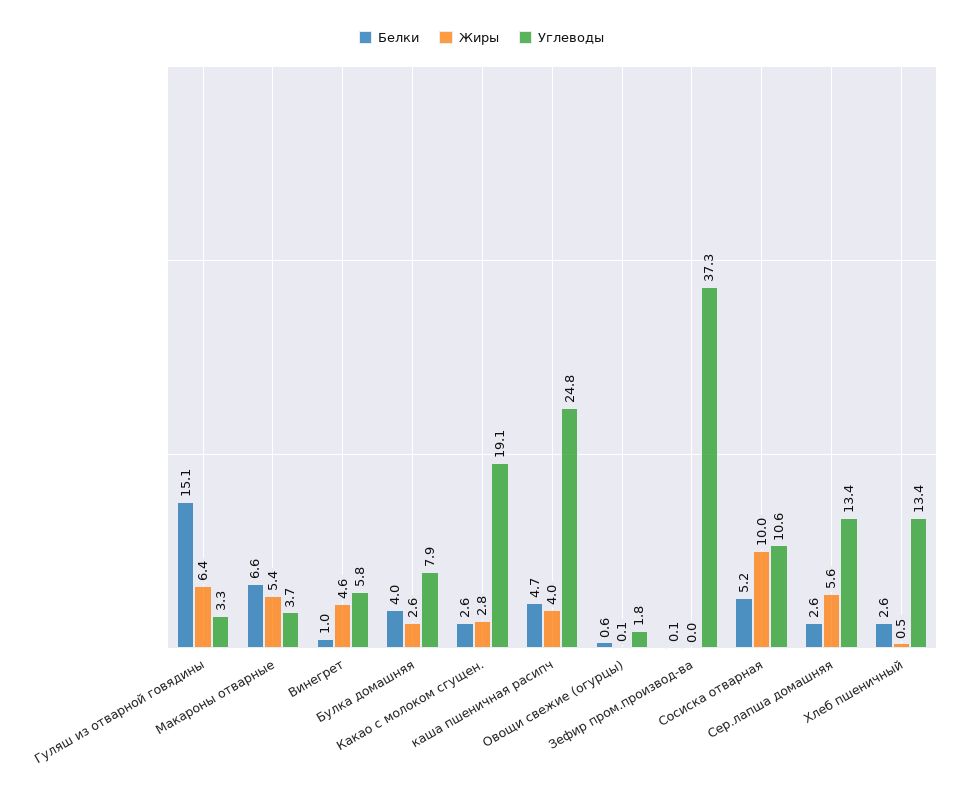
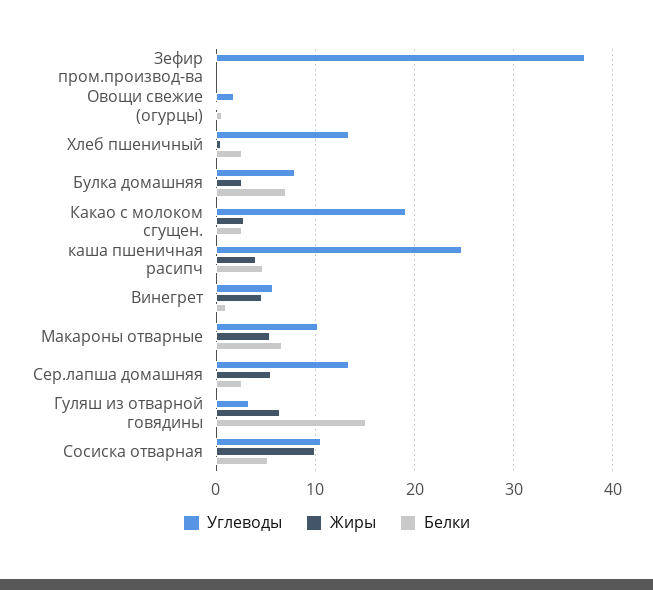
Углеводы, Макароны отварные: 3.7 -> 10
Белки, Булка домашняя: 4 -> 7

